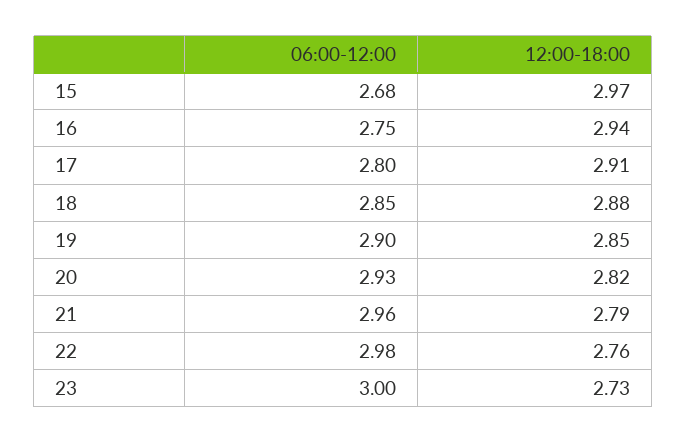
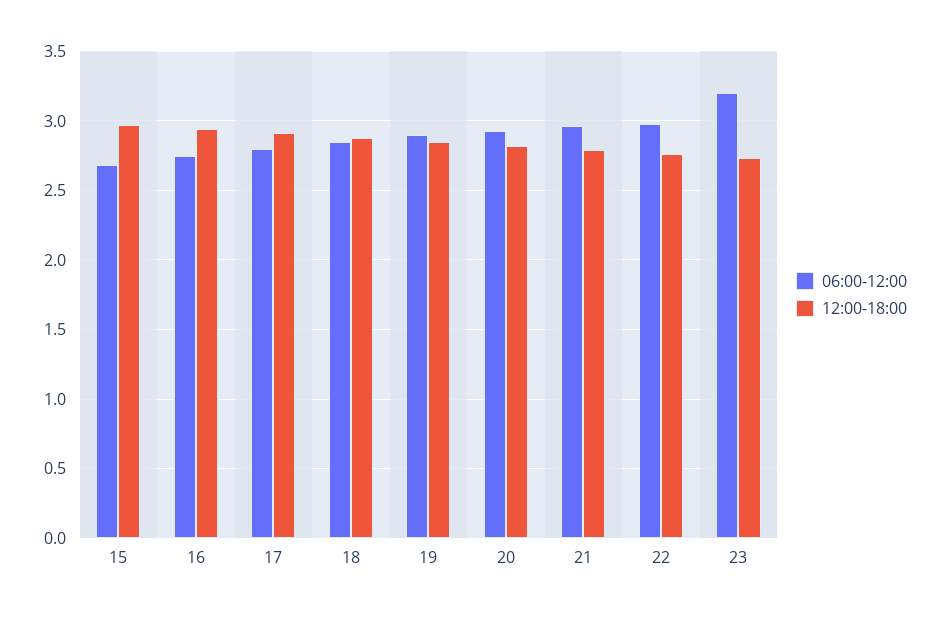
06:00-12:00, 23: 3 -> 3.2

